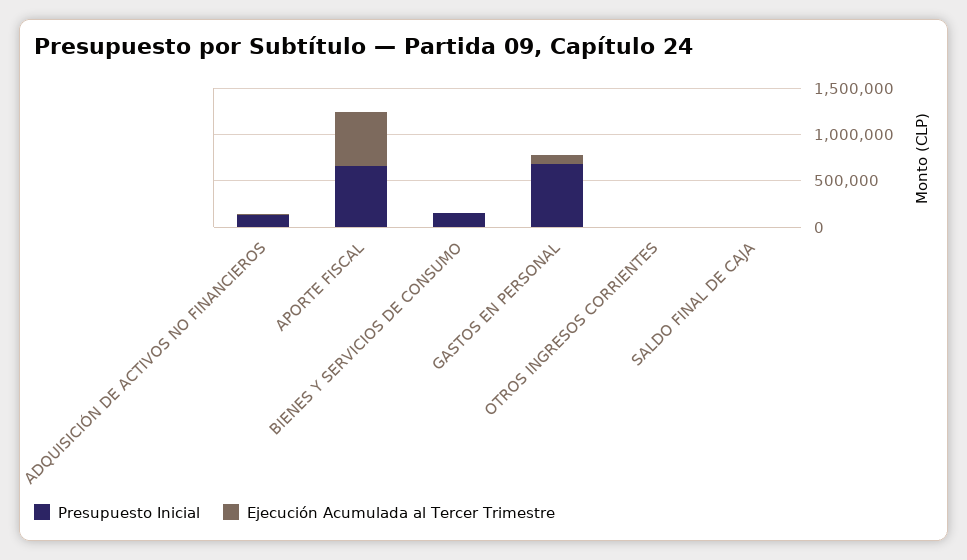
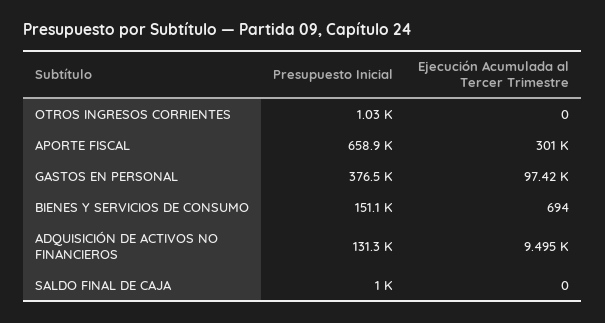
Ejecución Acumulada al Tercer Trimestre, APORTE FISCAL: 600000 -> 301000
Presupuesto Inicial, GASTOS EN PERSONAL: 700000 -> 376500

